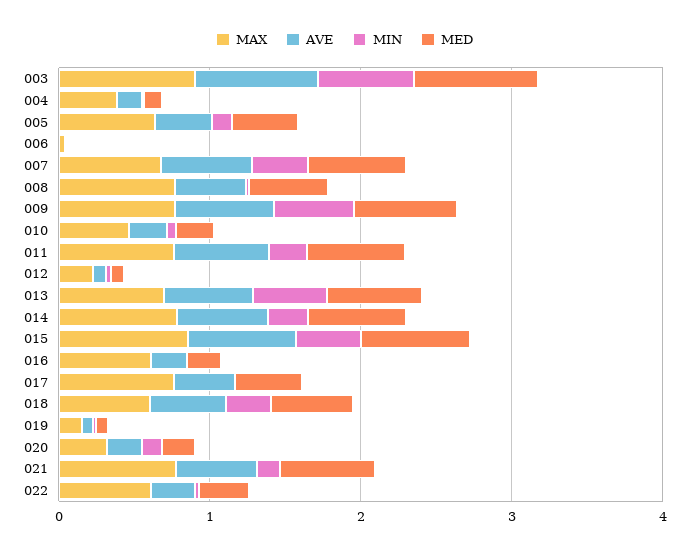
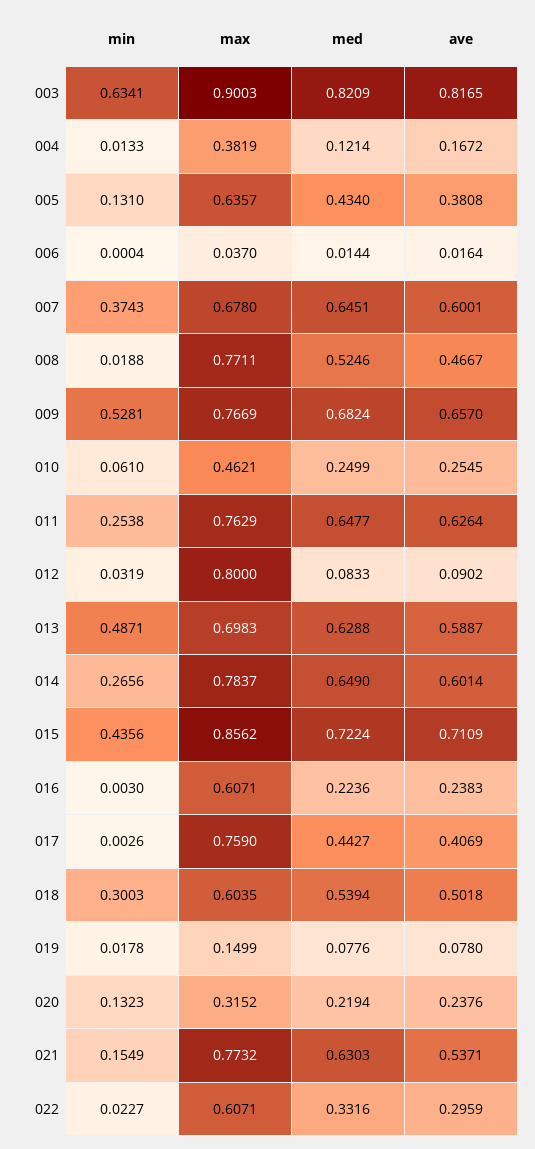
MAX, 012: 0.2 -> 0.8

